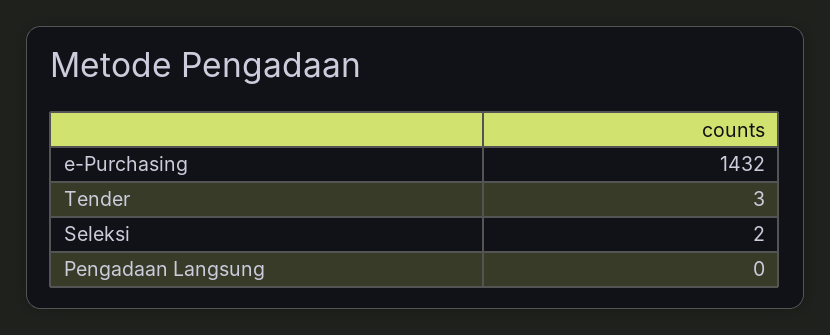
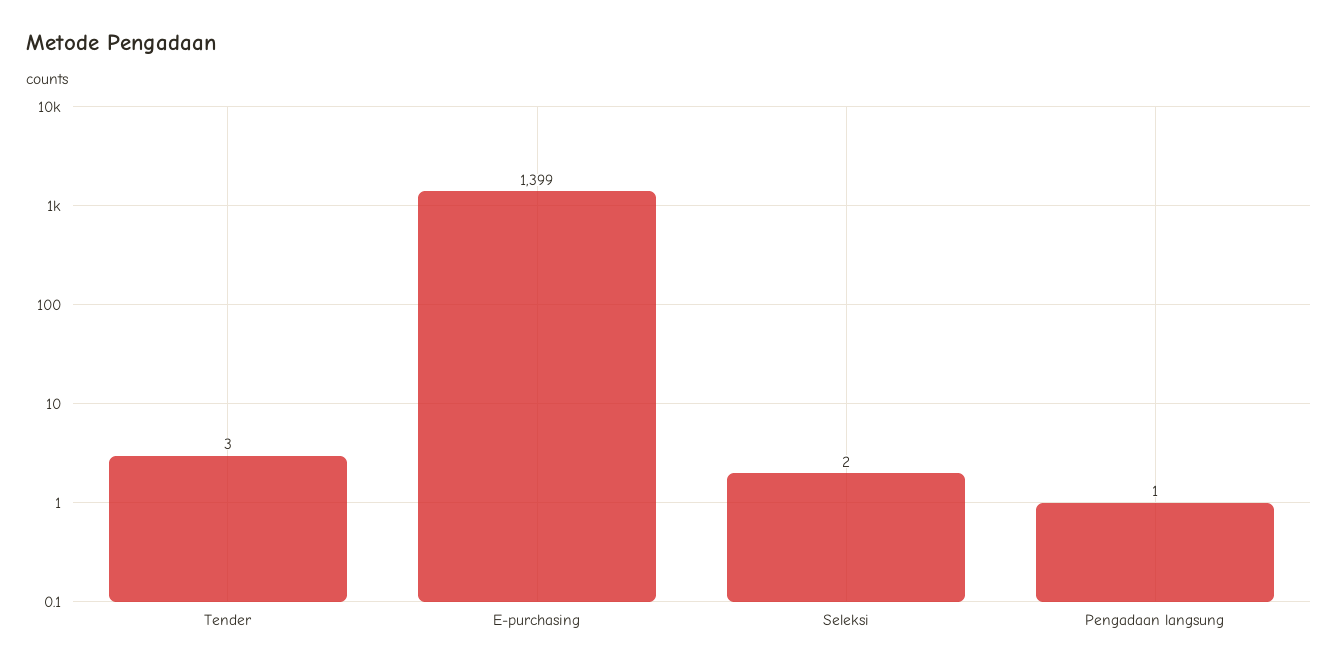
e-Purchasing: 1432 -> 1399
Pengadaan Langsung: 0 -> 1

